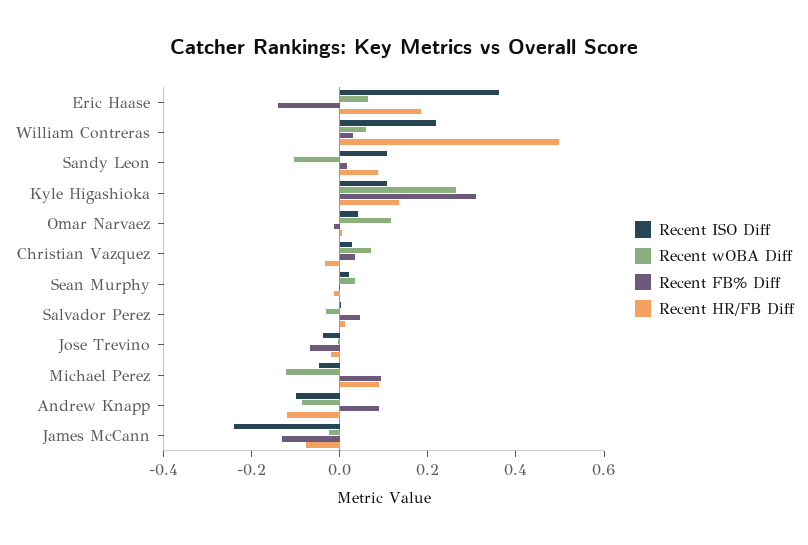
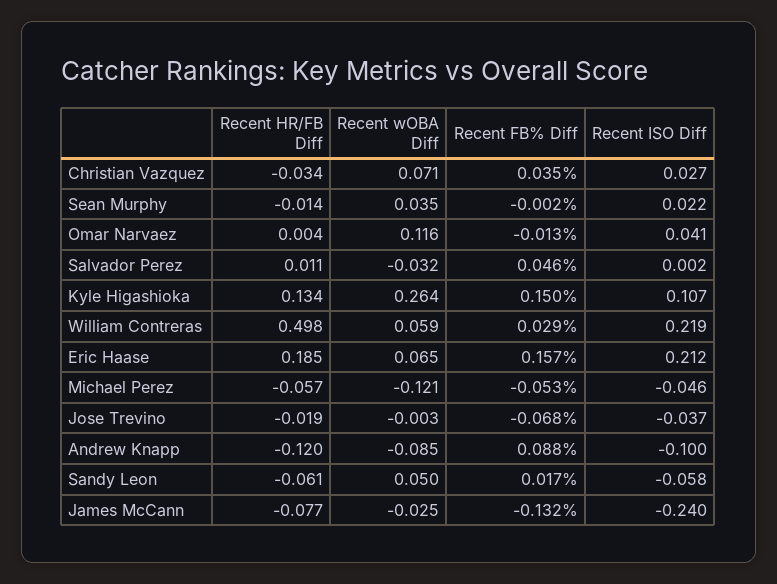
Recent ISO Diff, Eric Haase: 0.35 -> 0.212
Recent FB% Diff, Eric Haase: -0.15 -> 0.157
Recent ISO Diff, Sandy Leon: 0.1 -> -0.058
Recent wOBA Diff, Sandy Leon: -0.1 -> 0.05
Recent HR/FB Diff, Sandy Leon: 0.1 -> -0.061
Recent FB% Diff, Kyle Higashioka: 0.3 -> 0.15
Recent FB% Diff, Michael Perez: 0.1 -> -0.053
Recent HR/FB Diff, Michael Perez: 0.1 -> -0.057

